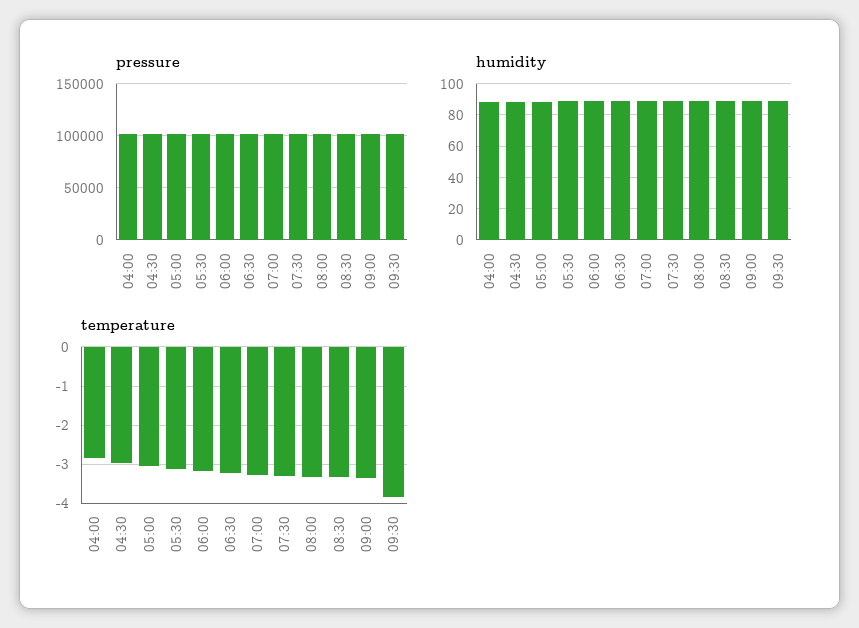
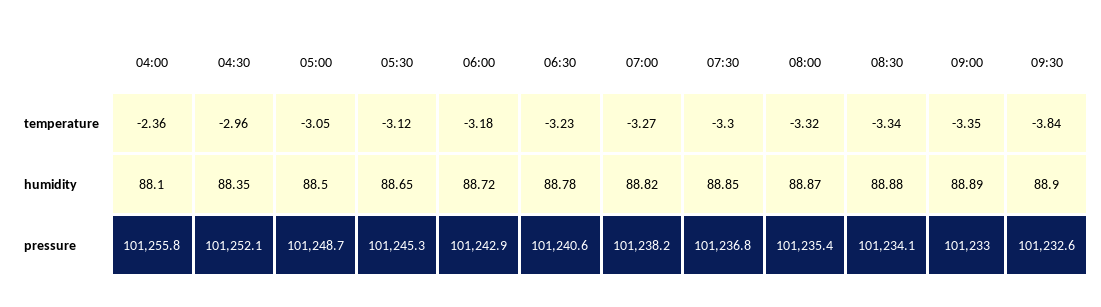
temperature, 04:00: -2.8 -> -2.36

